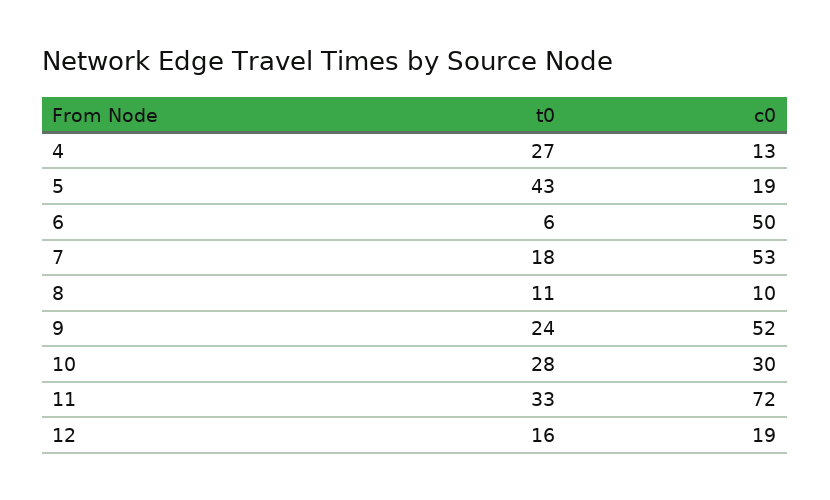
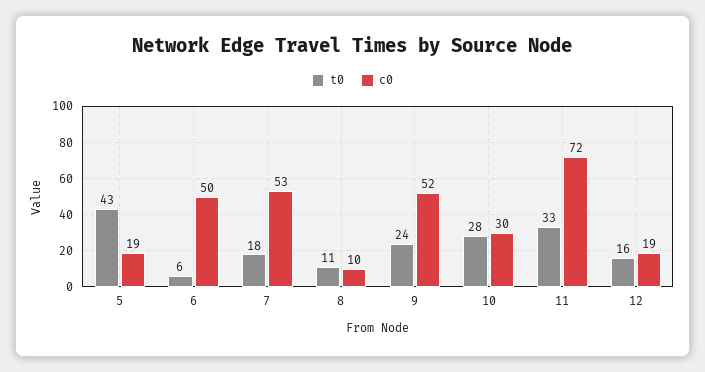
t0, 4: 27 -> none
c0, 4: 13 -> none

